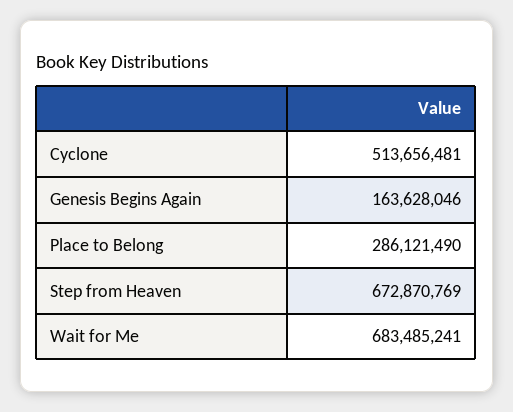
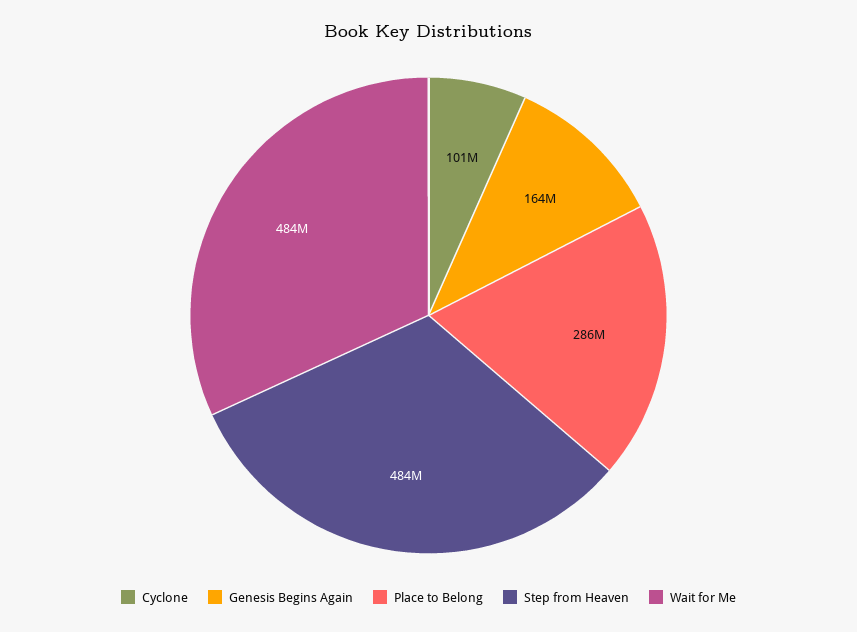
Cyclone: 513656481 -> 101000000
Step from Heaven: 672870769 -> 484000000
Wait for Me: 683485241 -> 484000000

